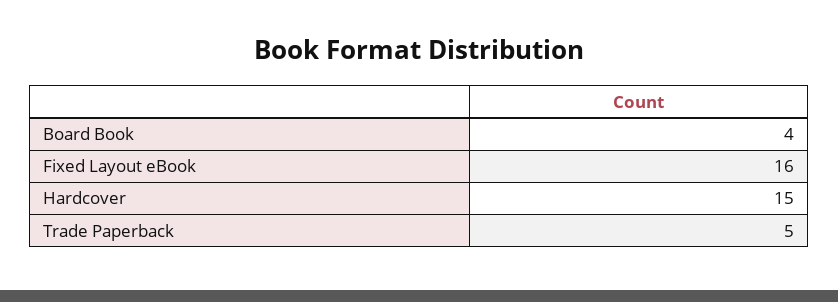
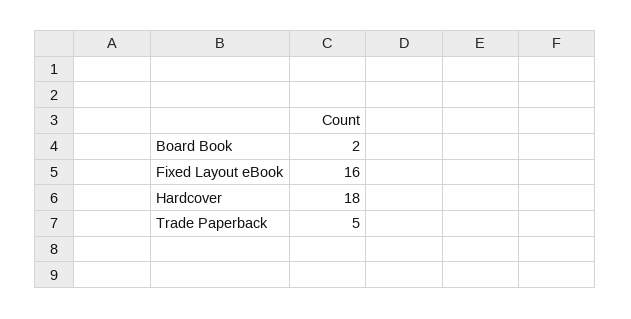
Board Book: 4 -> 2
Hardcover: 15 -> 18

